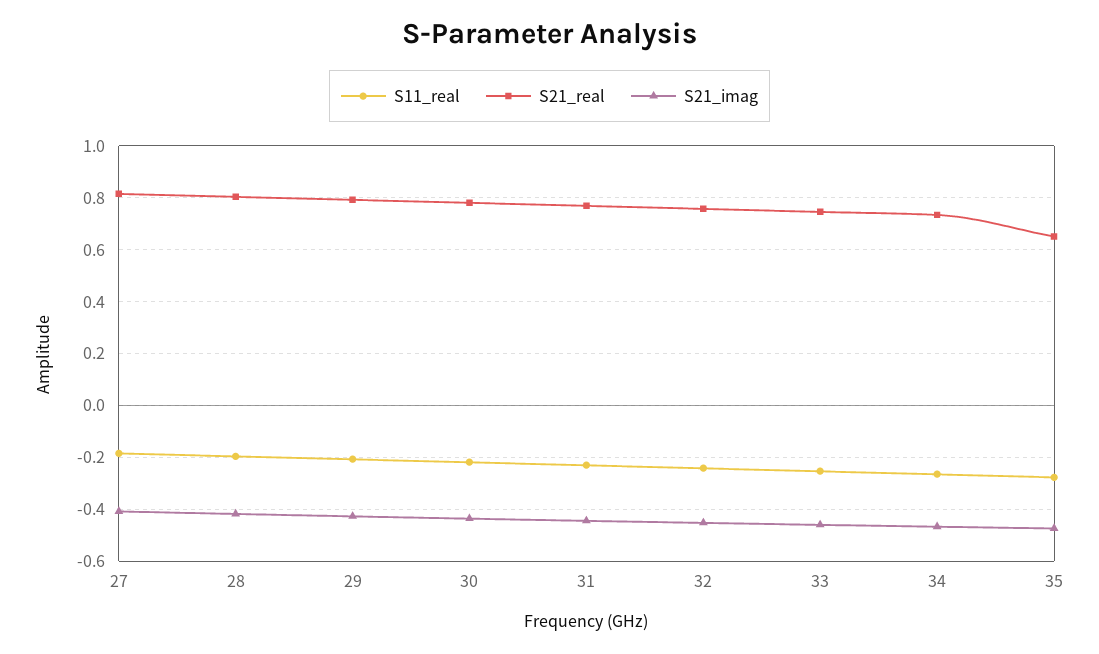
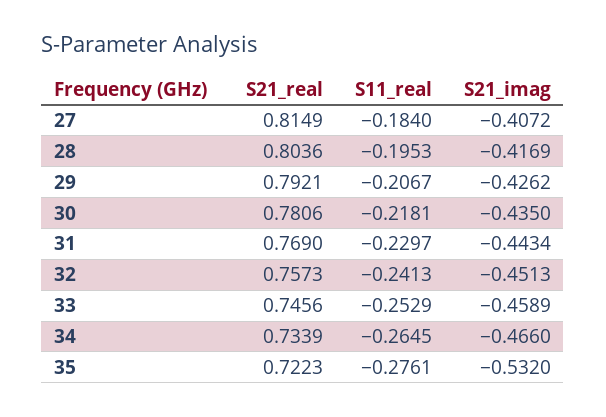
S21_real, 35: 0.65 -> 0.7223
S21_imag, 35: -0.475 -> -0.532

